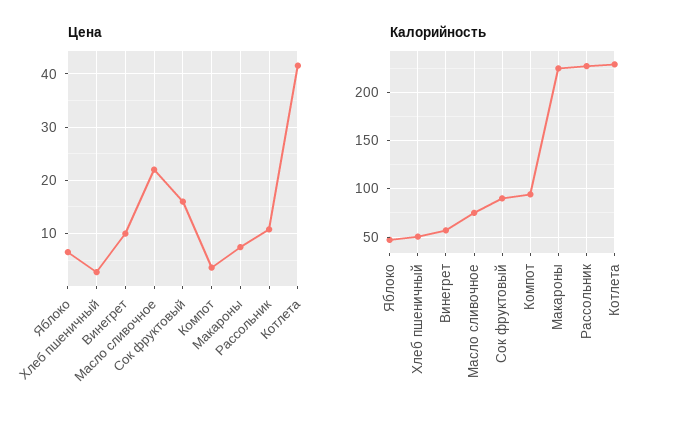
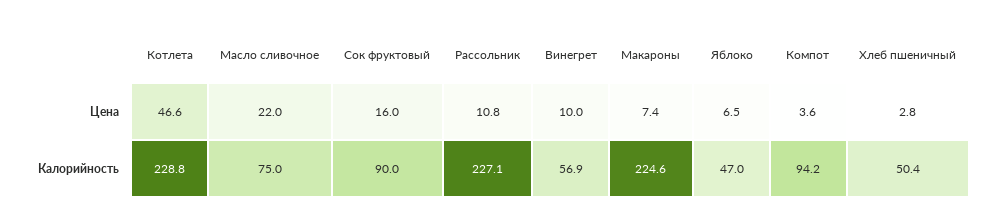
Цена, Котлета: 42 -> 46.6

